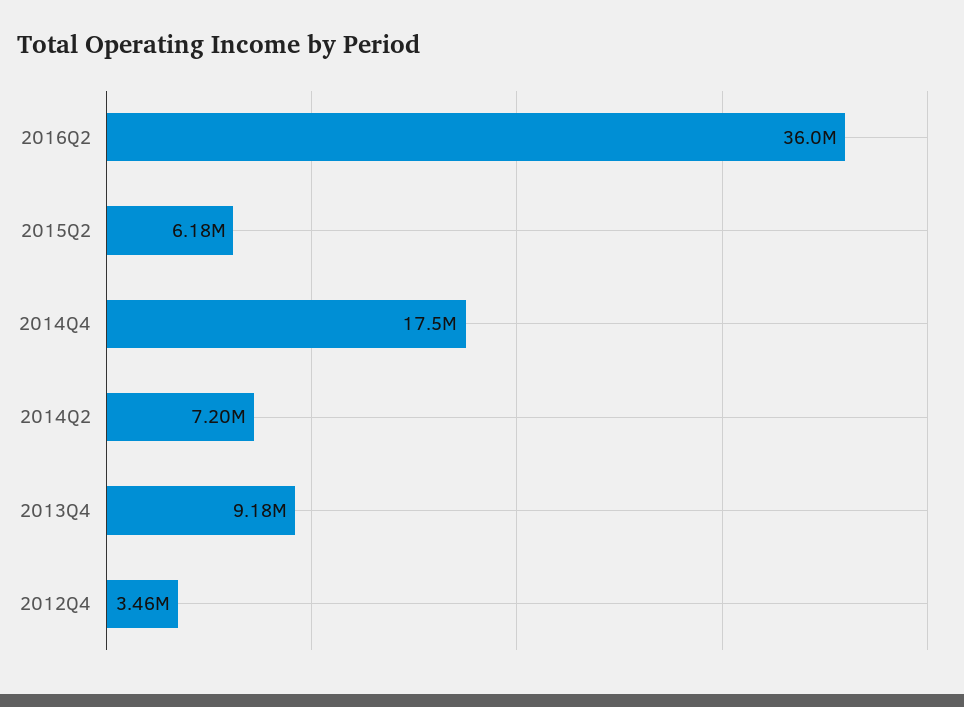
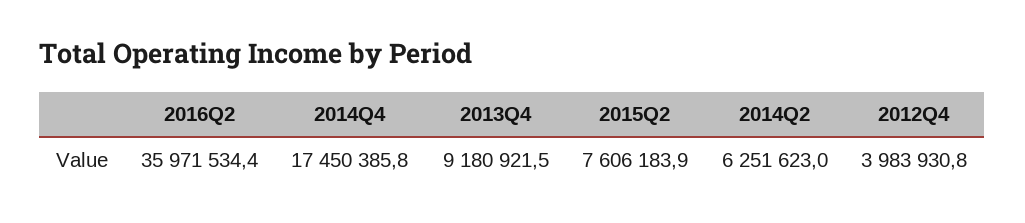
2015Q2: 6180000 -> 7606183.9
2014Q2: 7200000 -> 6251623
2012Q4: 3460000 -> 3983930.8

